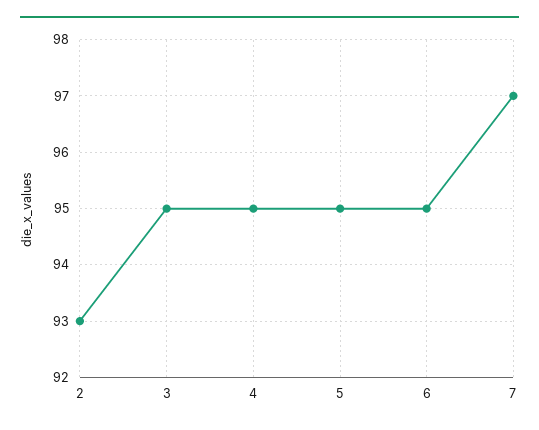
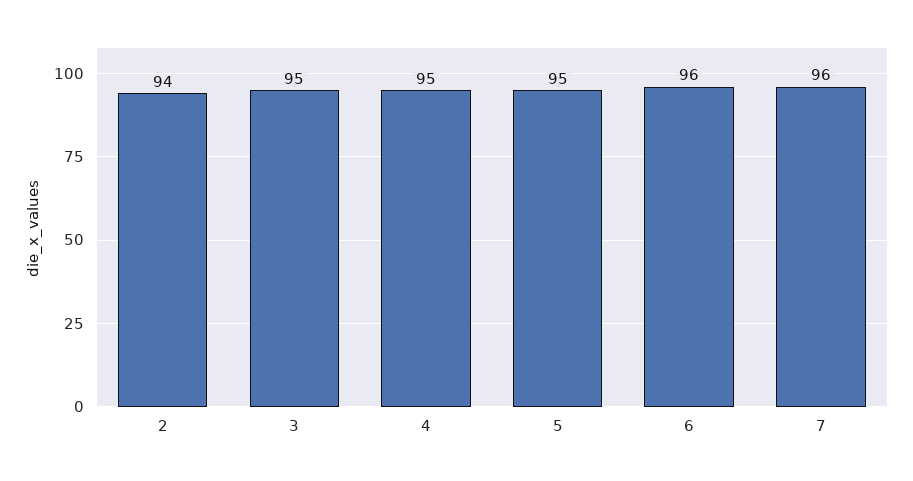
2: 93 -> 94
6: 95 -> 96
7: 97 -> 96

